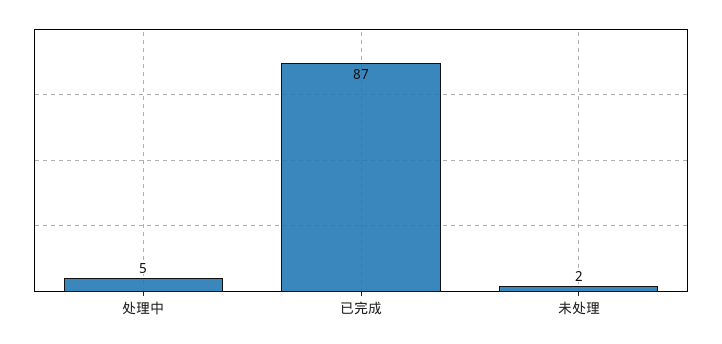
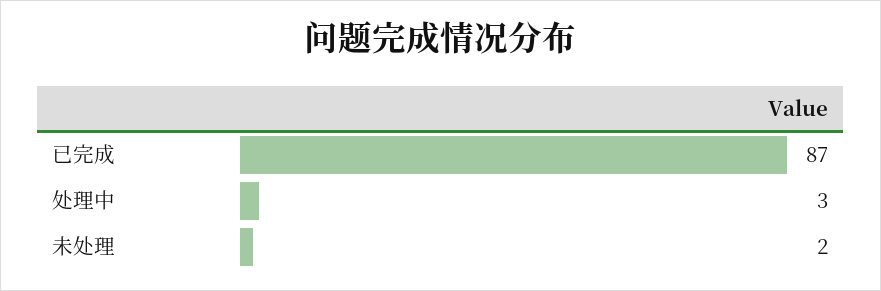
处理中: 5 -> 3

